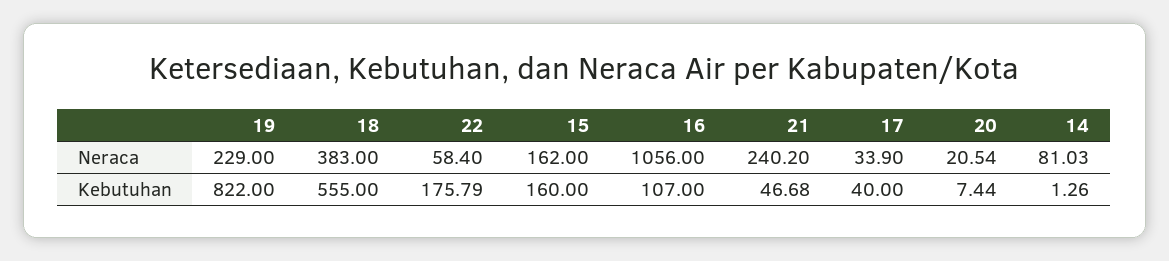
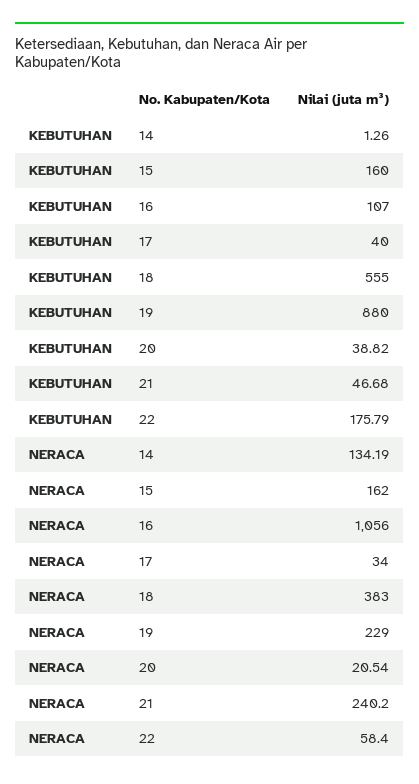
17, Neraca: 33.9 -> 34
14, Neraca: 81.03 -> 134.19
19, Kebutuhan: 822 -> 880
20, Kebutuhan: 7.44 -> 38.82

